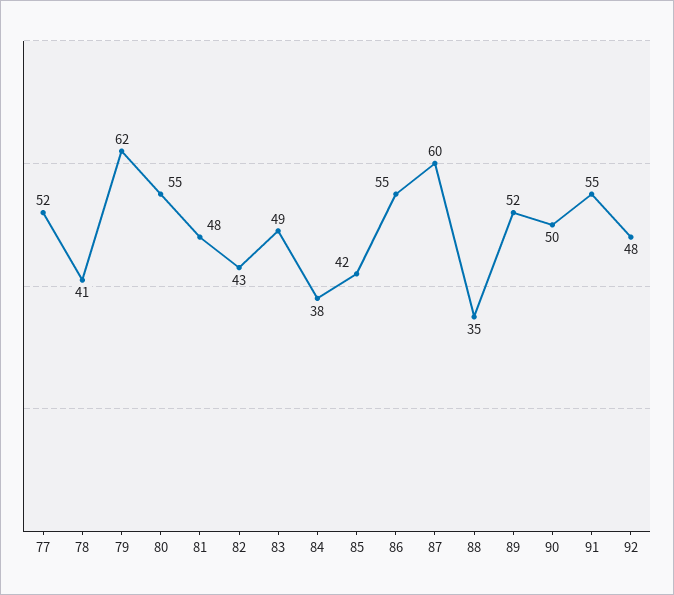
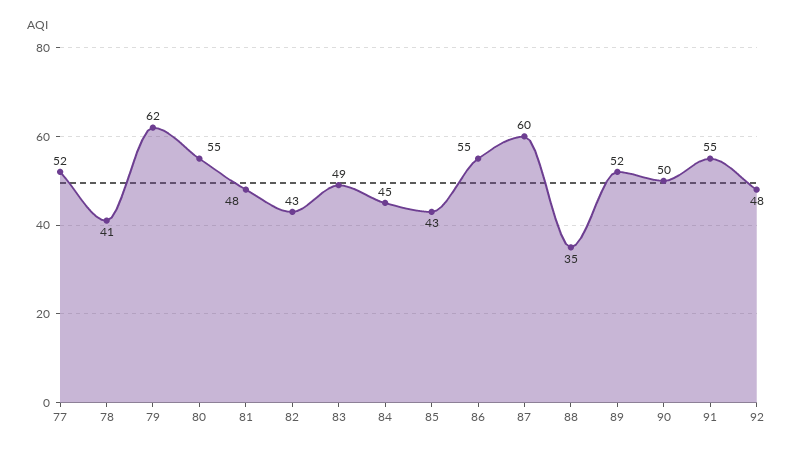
84: 38 -> 45
85: 42 -> 43

